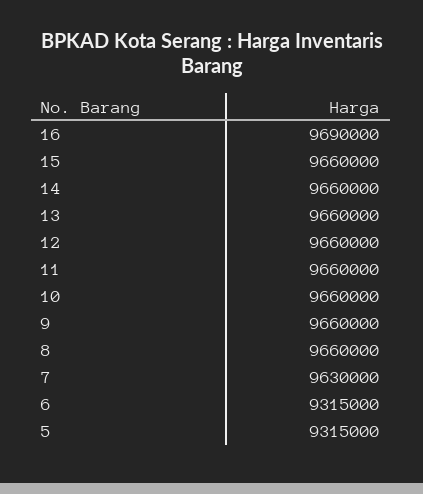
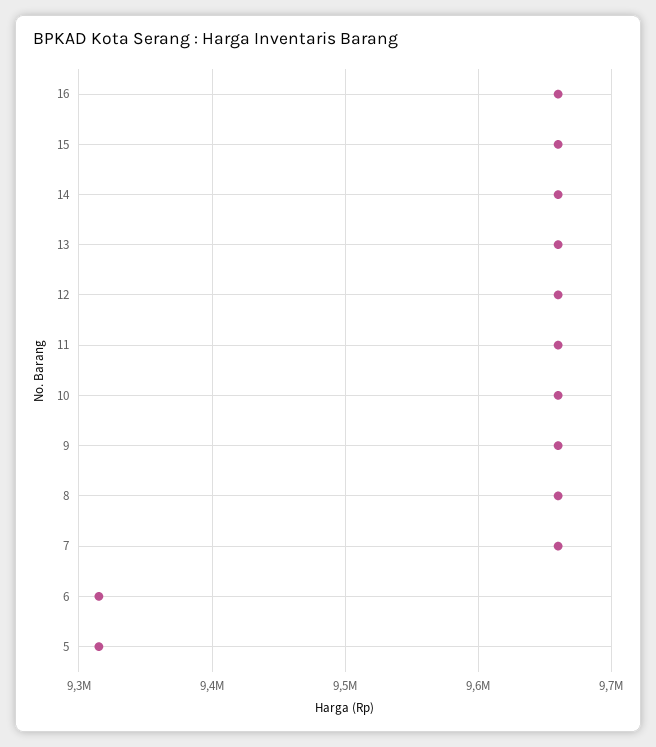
16: 9690000 -> 9660000
7: 9630000 -> 9660000

